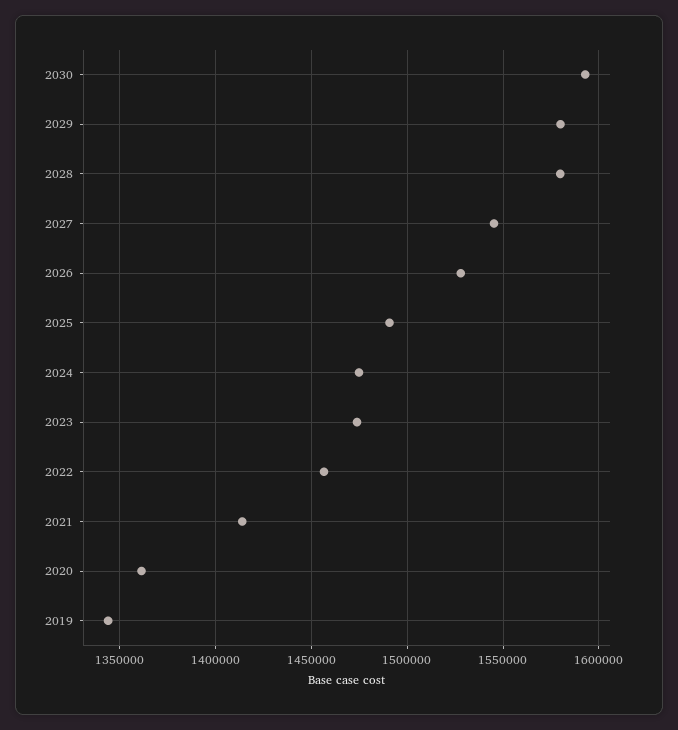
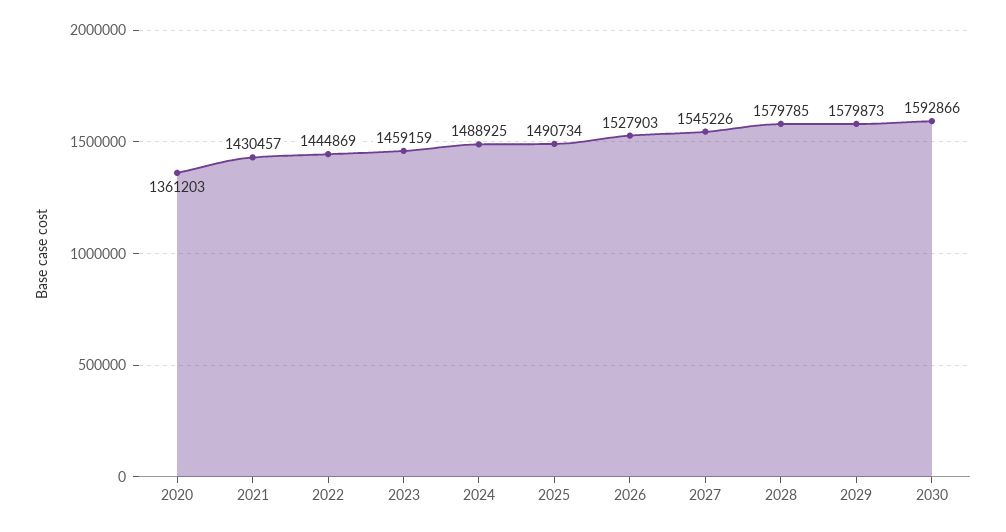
2024: 1475000 -> 1488925
2023: 1475000 -> 1459159
2022: 1455000 -> 1444869
2021: 1415000 -> 1430457
2019: 1345000 -> none

